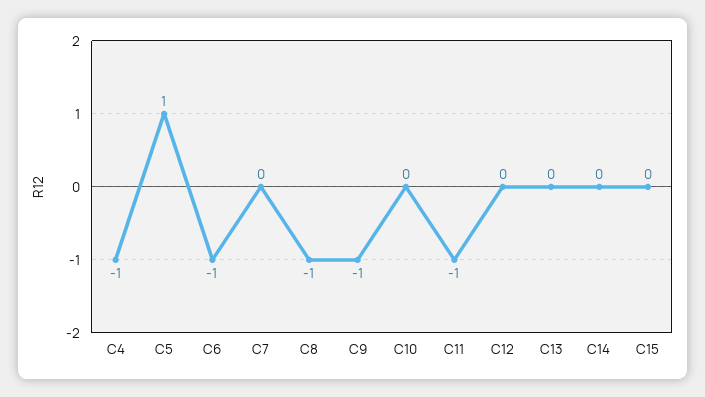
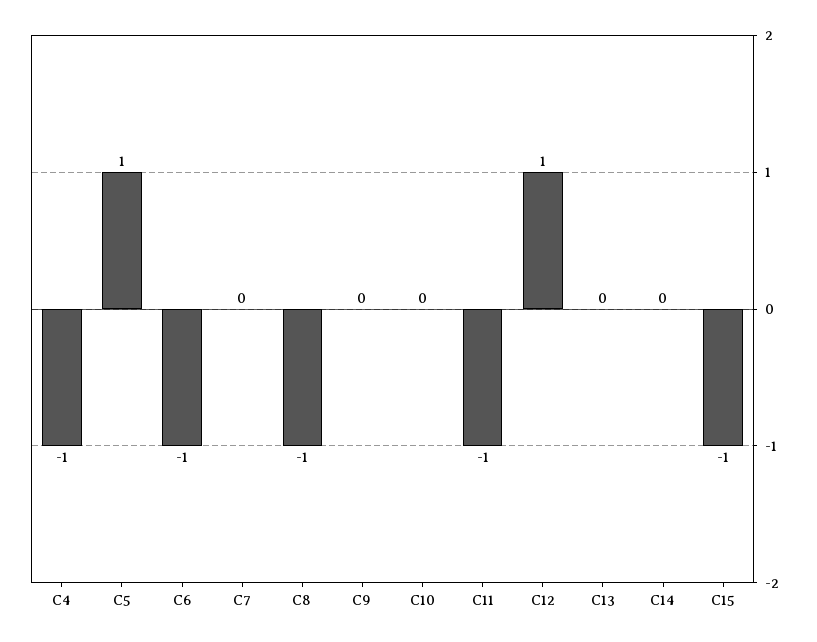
C9: -1 -> 0
C12: 0 -> 1
C15: 0 -> -1

